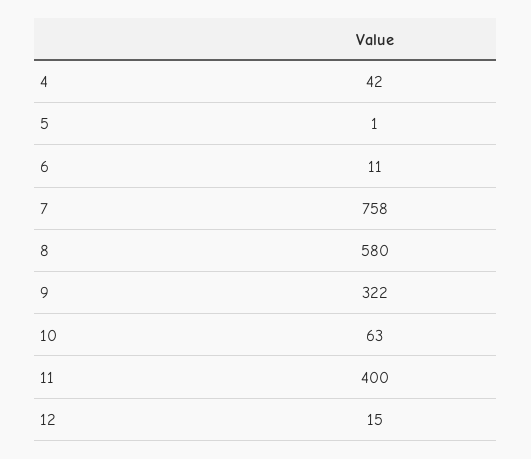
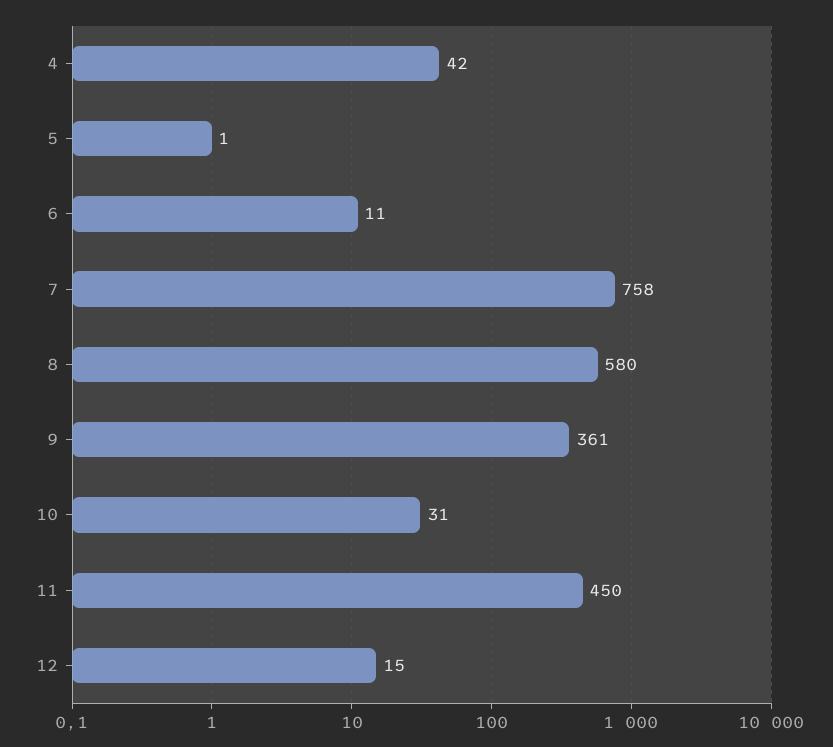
9: 322 -> 361
10: 63 -> 31
11: 400 -> 450

